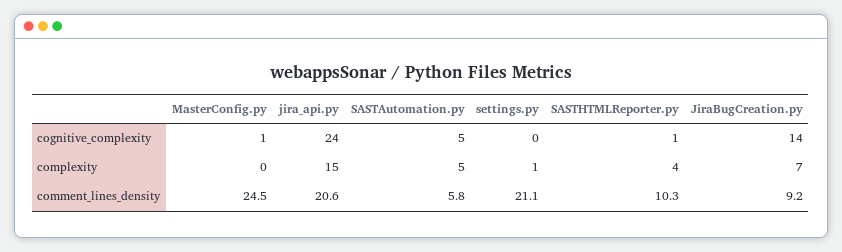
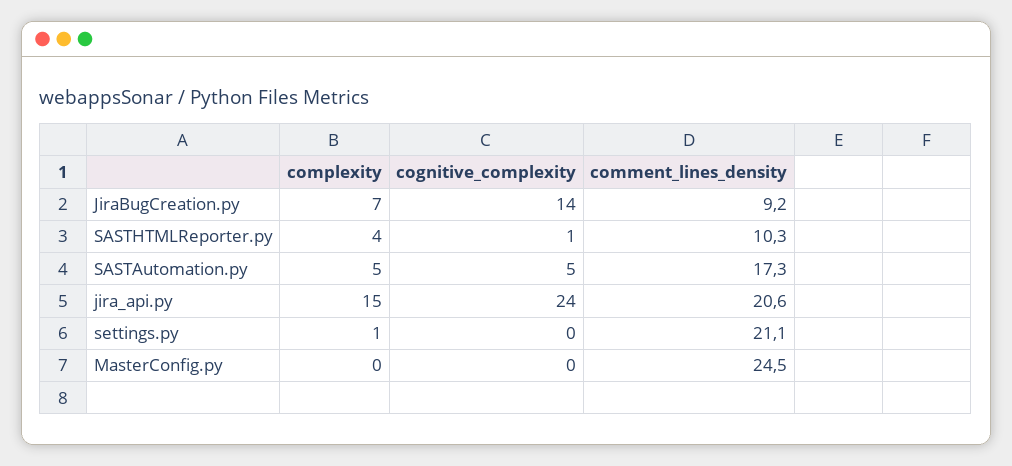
MasterConfig.py, cognitive_complexity: 1 -> 0
SASTAutomation.py, comment_lines_density: 5.8 -> 17.3

